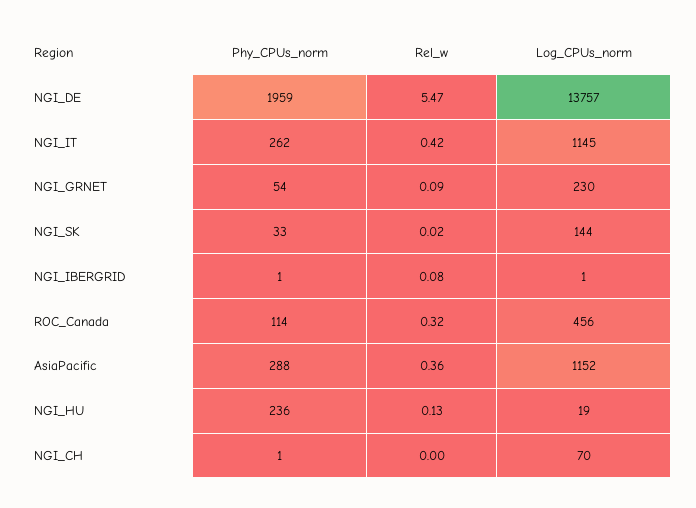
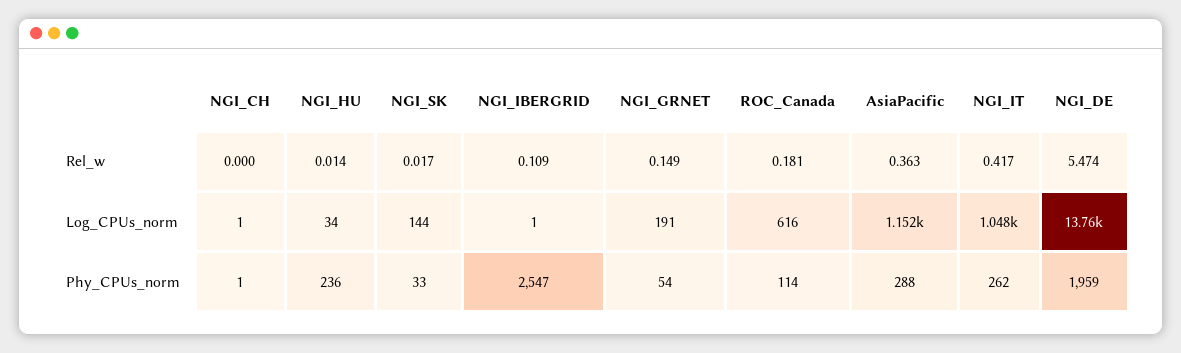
Log_CPUs_norm, NGI_IT: 1145 -> 1048
Rel_w, NGI_GRNET: 0.09 -> 0.149
Log_CPUs_norm, NGI_GRNET: 230 -> 191
Phy_CPUs_norm, NGI_IBERGRID: 1 -> 2547
Rel_w, NGI_IBERGRID: 0.08 -> 0.109
Rel_w, ROC_Canada: 0.32 -> 0.181
Log_CPUs_norm, ROC_Canada: 456 -> 616
Rel_w, NGI_HU: 0.13 -> 0.014
Log_CPUs_norm, NGI_HU: 19 -> 34
Log_CPUs_norm, NGI_CH: 70 -> 1

